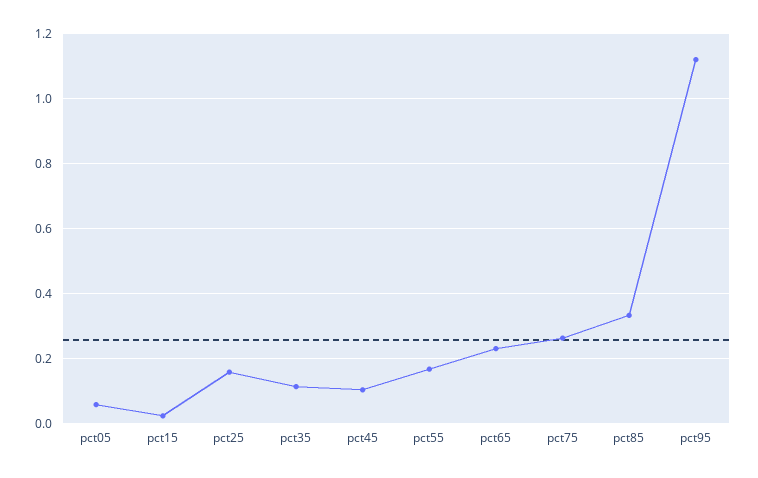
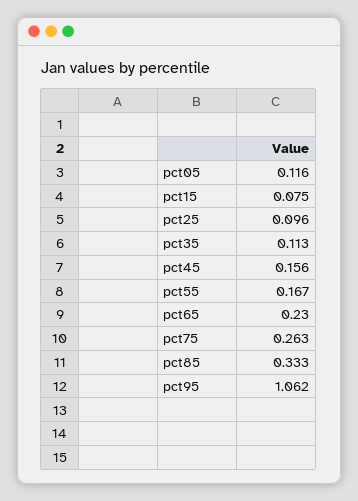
pct05: 0.06 -> 0.116
pct15: 0.02 -> 0.075
pct25: 0.16 -> 0.096
pct45: 0.1 -> 0.156
pct95: 1.12 -> 1.062

